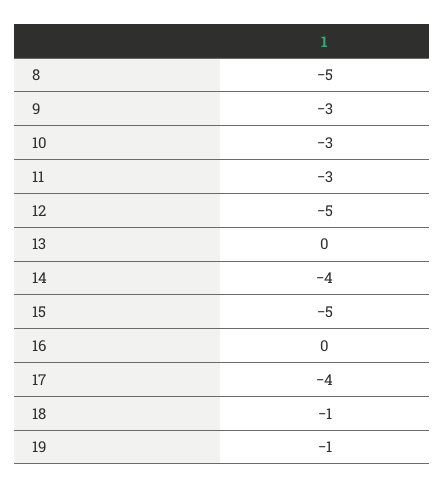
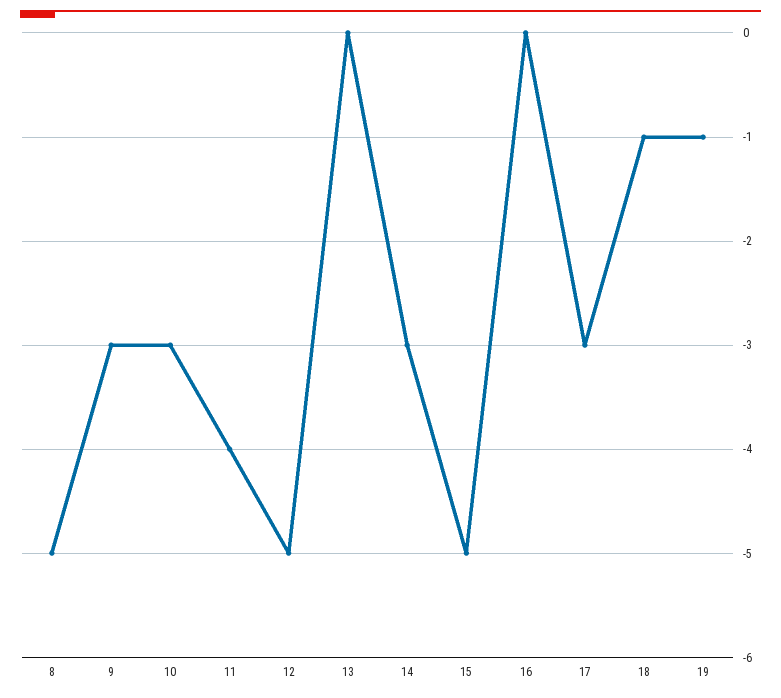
11: -3 -> -4
14: -4 -> -3
17: -4 -> -3

